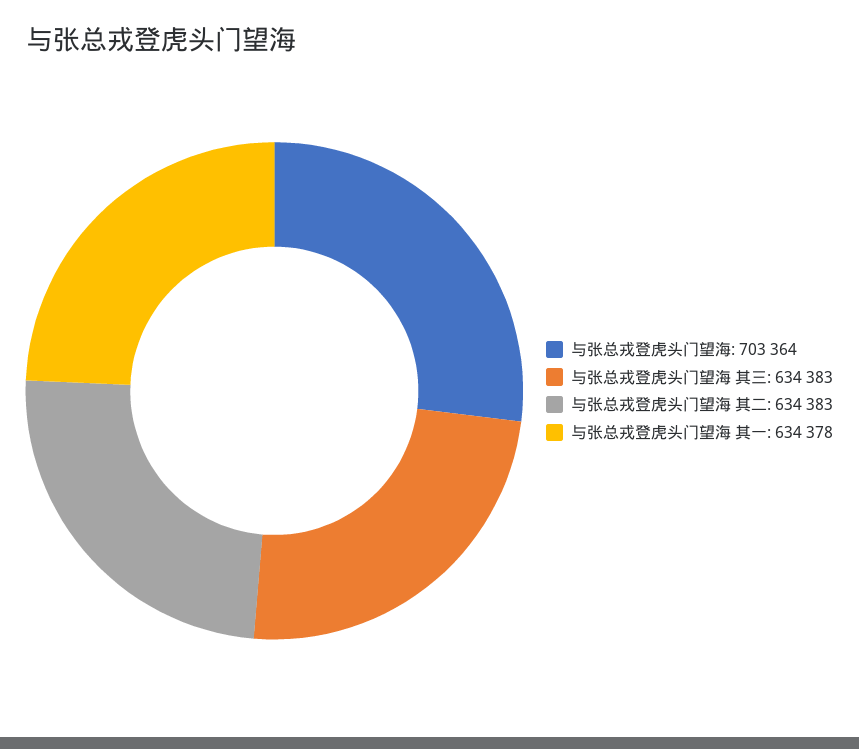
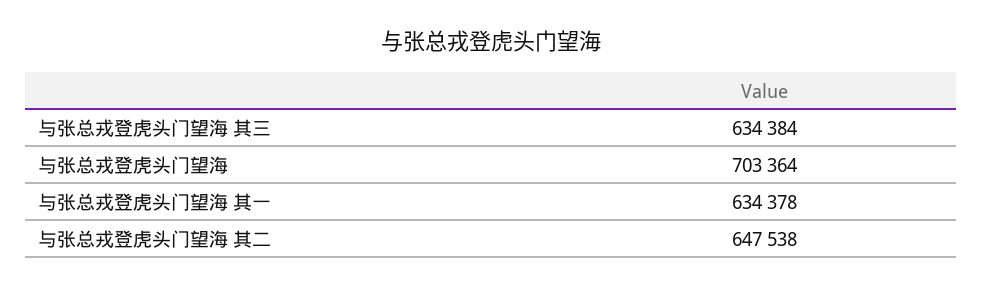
与张总戎登虎头门望海 其三: 634383 -> 634384
与张总戎登虎头门望海 其二: 634383 -> 647538

